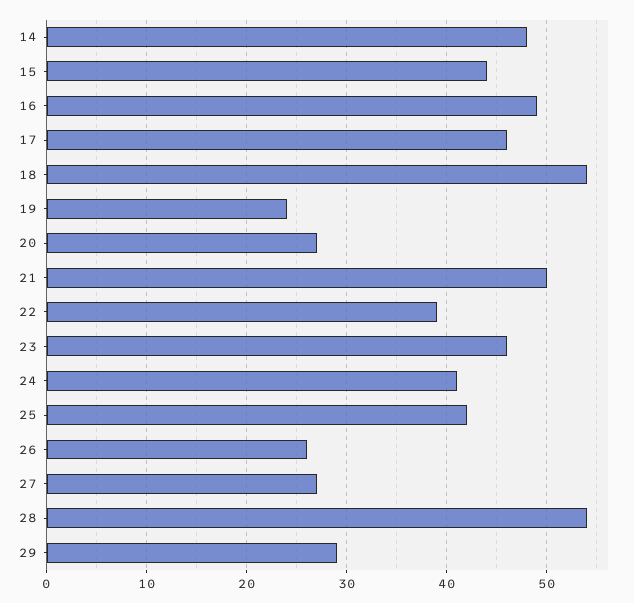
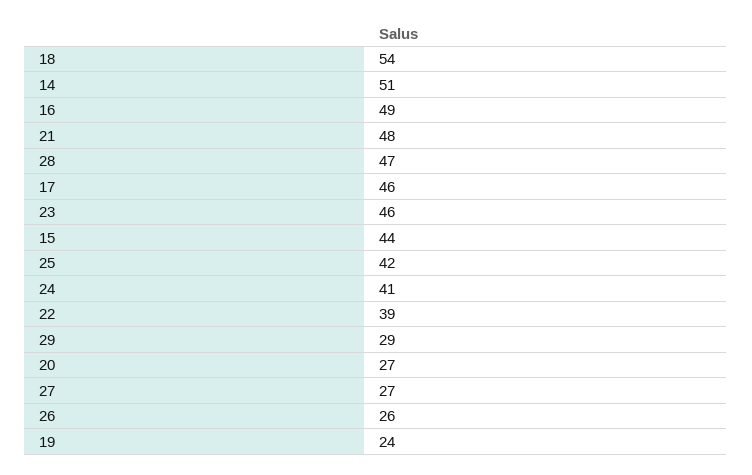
14: 48 -> 51
21: 50 -> 48
28: 54 -> 47

